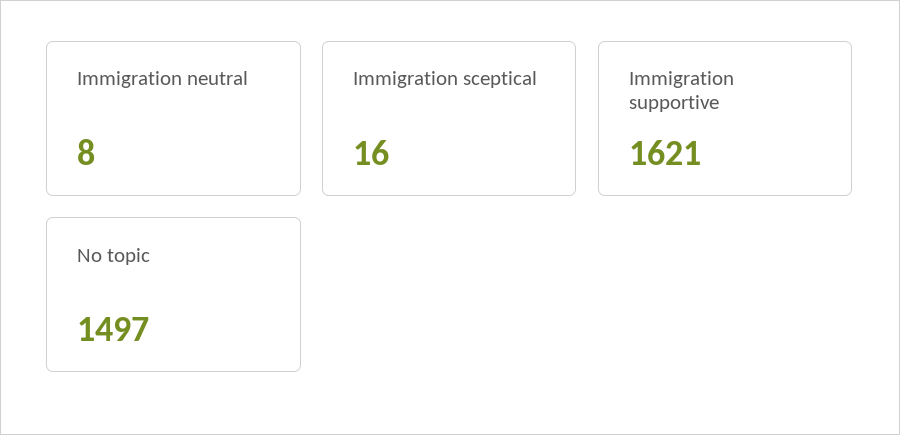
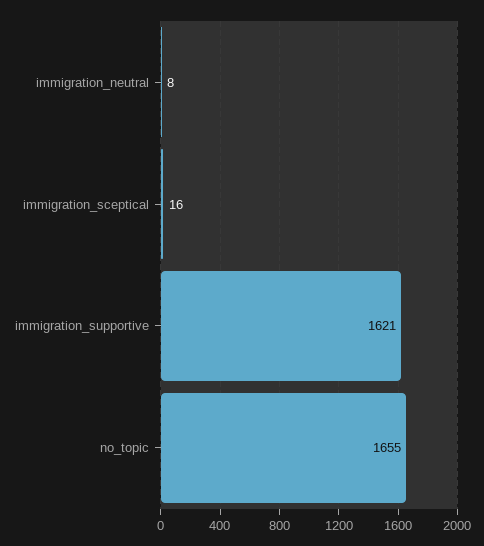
No topic: 1497 -> 1655

